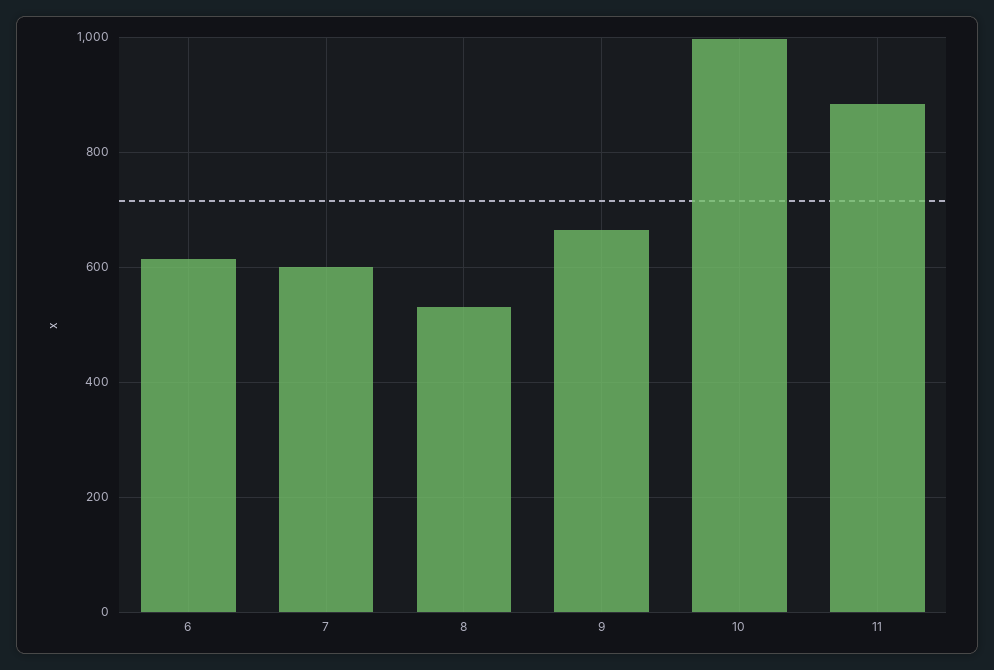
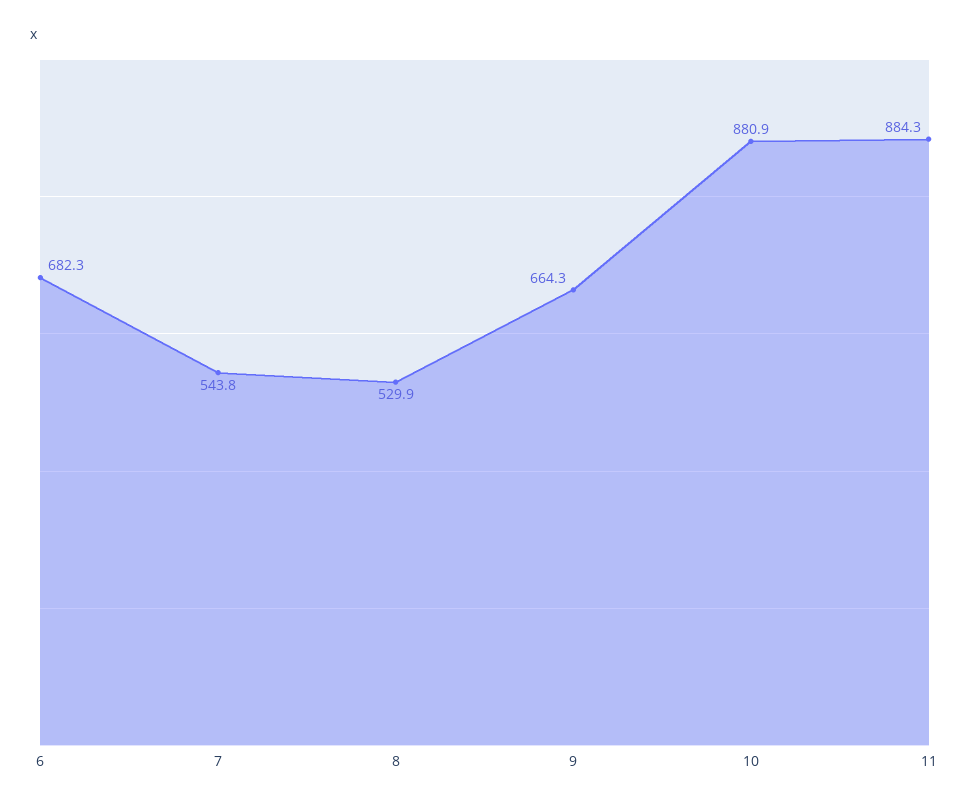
6: 620 -> 682.3
7: 600 -> 543.8
10: 1000 -> 880.9

